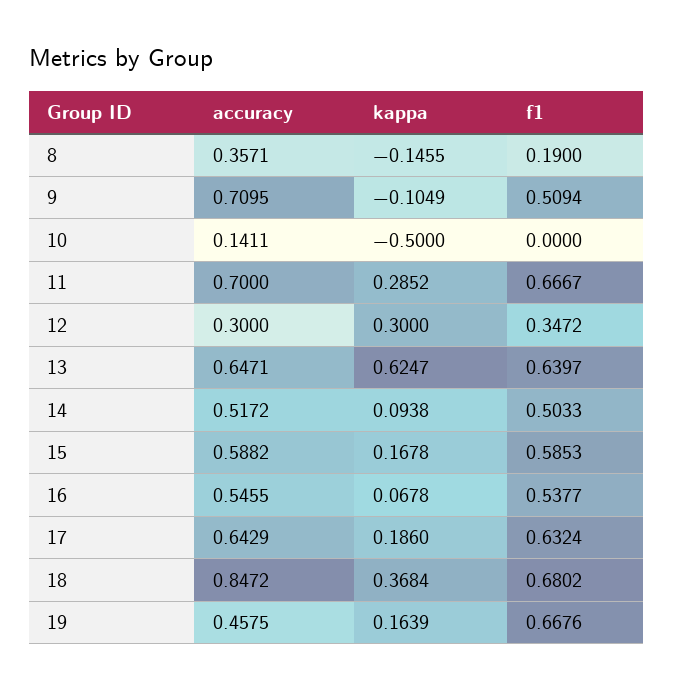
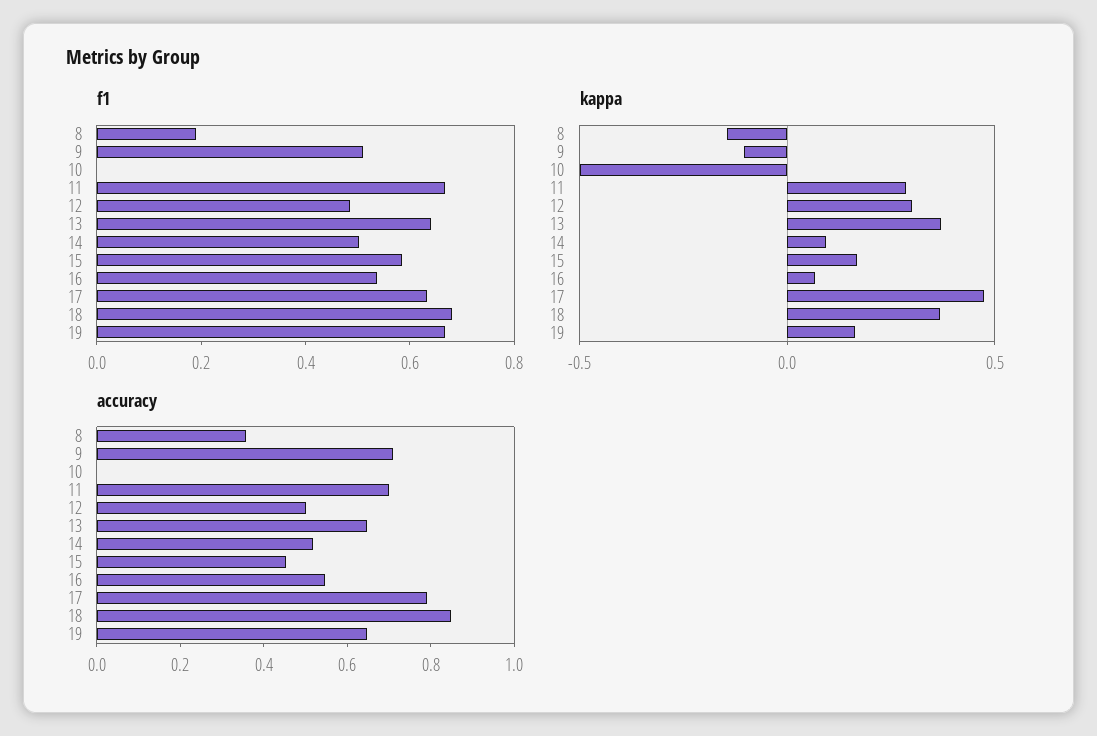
accuracy, 10: 0.1411 -> 0
accuracy, 12: 0.3 -> 0.5
f1, 12: 0.3472 -> 0.5
kappa, 13: 0.6247 -> 0.4
accuracy, 15: 0.5882 -> 0.45
accuracy, 17: 0.6429 -> 0.8
kappa, 17: 0.186 -> 0.5
accuracy, 19: 0.4575 -> 0.65

